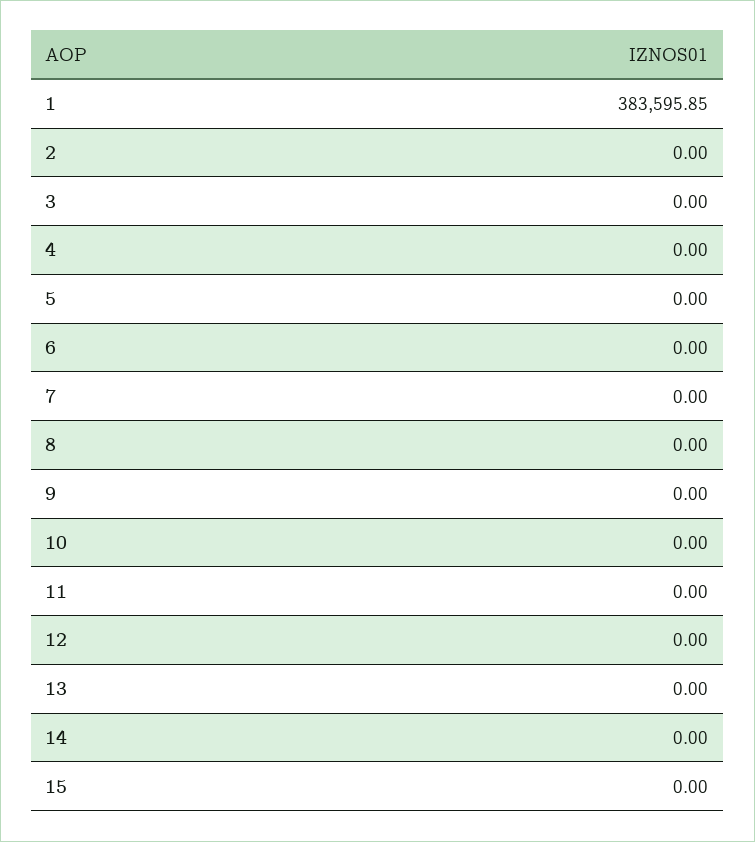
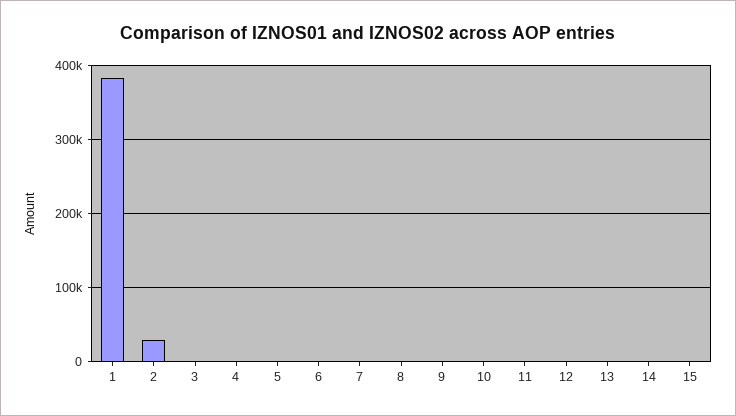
2: 0 -> 30000

